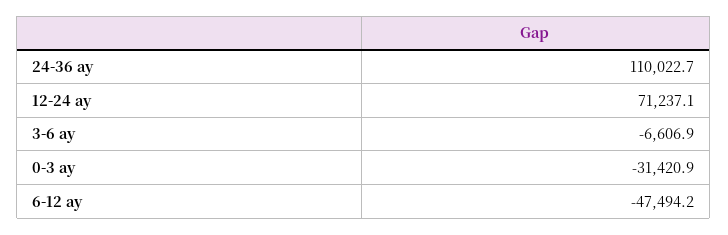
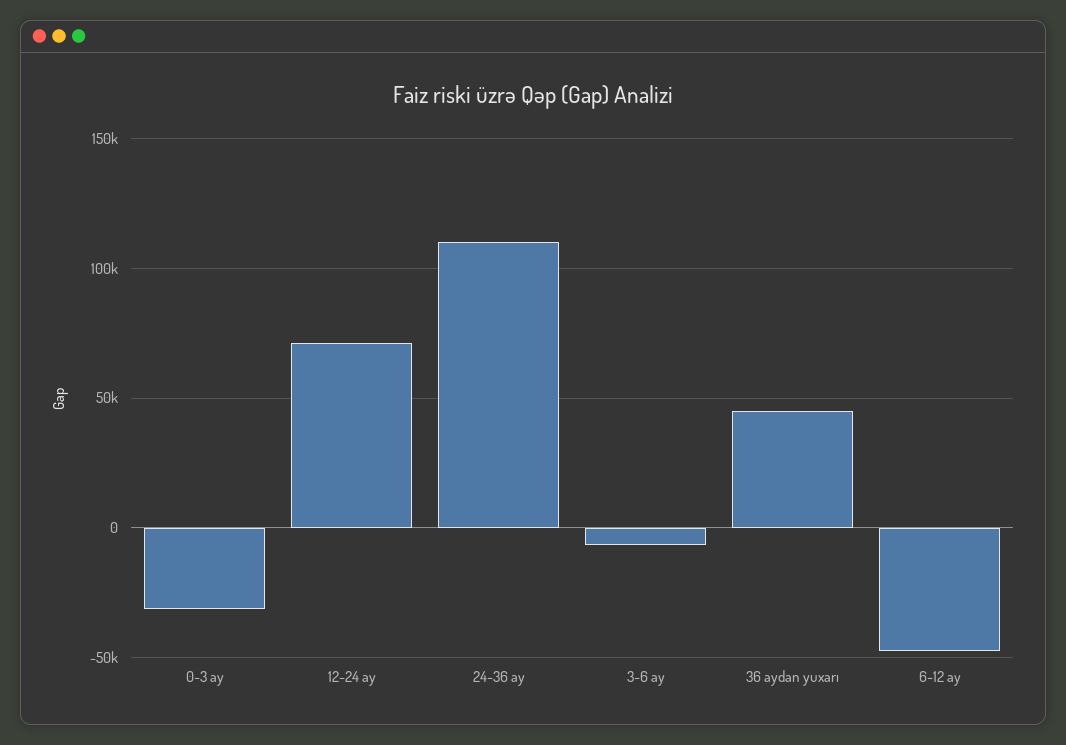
36 aydan yuxarı: none -> 45000

